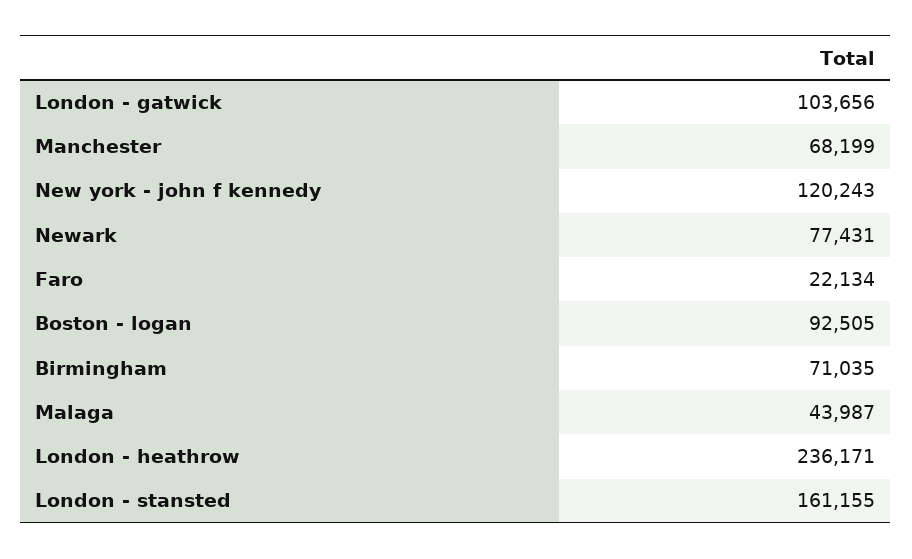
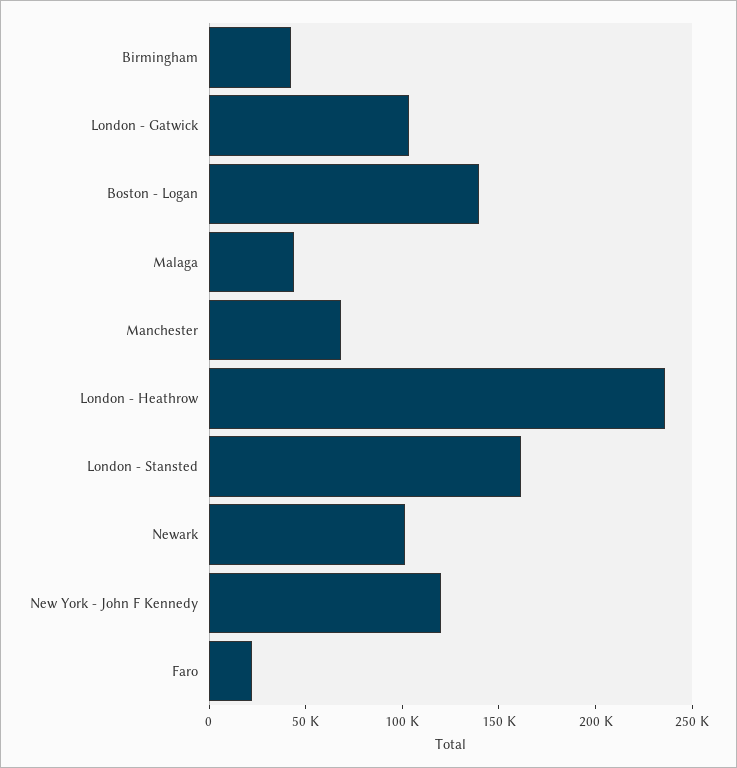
Newark: 77431 -> 100000
Boston - logan: 92505 -> 140000
Birmingham: 71035 -> 40000

